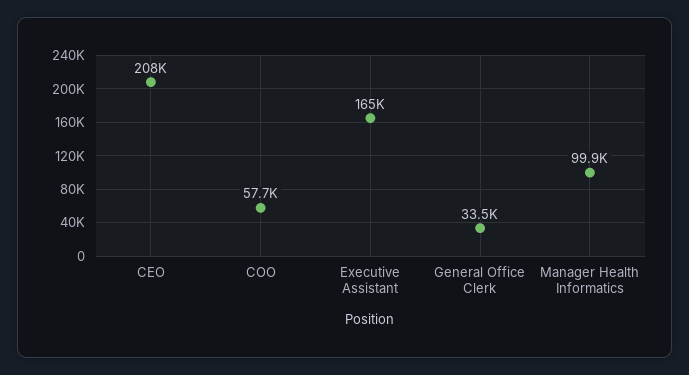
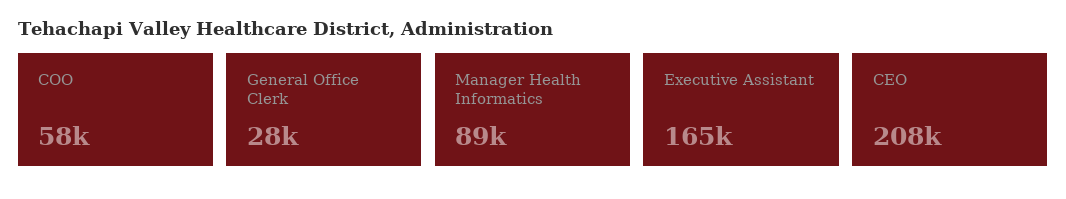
General Office Clerk: 33500 -> 28000
Manager Health Informatics: 99900 -> 89000

